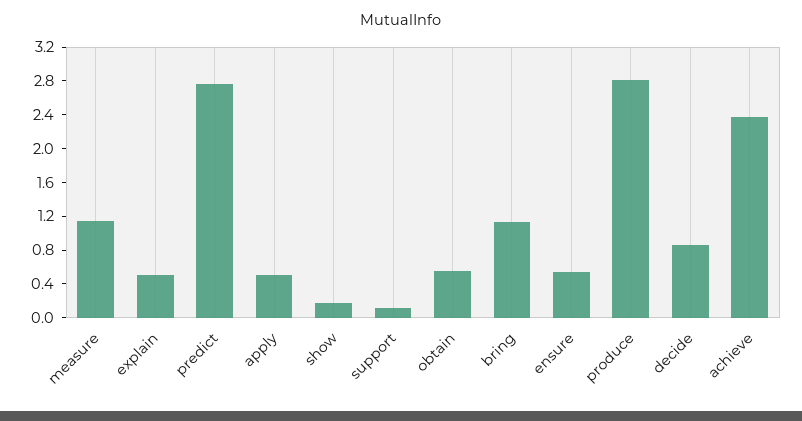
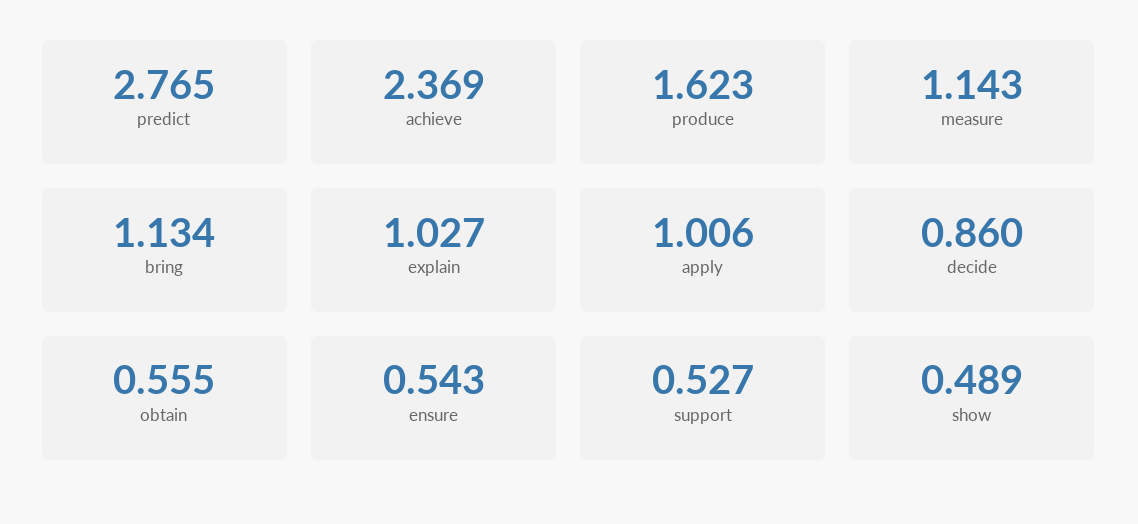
explain: 0.5 -> 1.027
apply: 0.5 -> 1.006
show: 0.2 -> 0.489
support: 0.1 -> 0.527
produce: 2.8 -> 1.623

